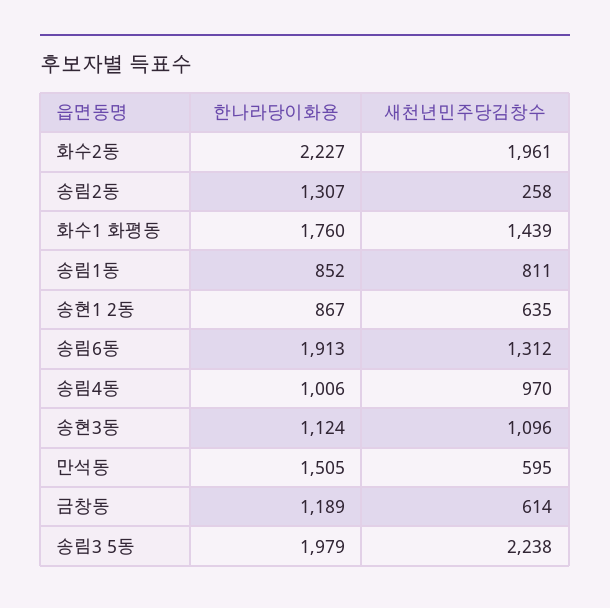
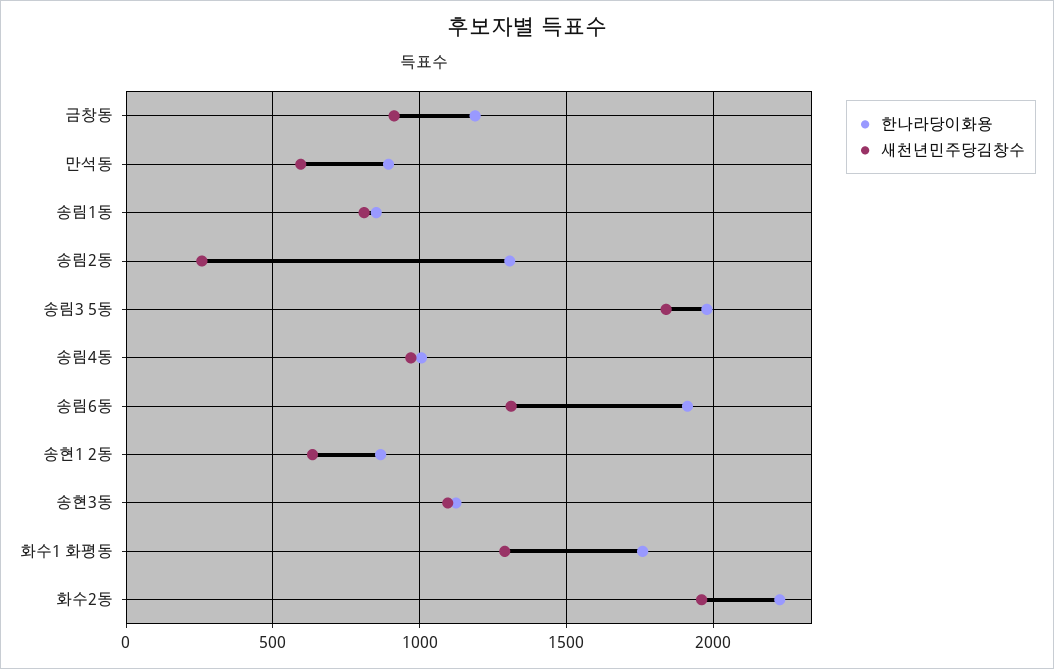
새천년민주당김창수, 화수1 화평동: 1439 -> 1300
한나라당이화용, 만석동: 1505 -> 900
새천년민주당김창수, 금창동: 614 -> 900
새천년민주당김창수, 송림3 5동: 2238 -> 1850

